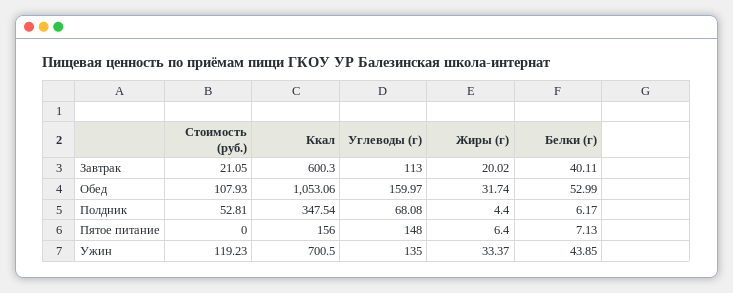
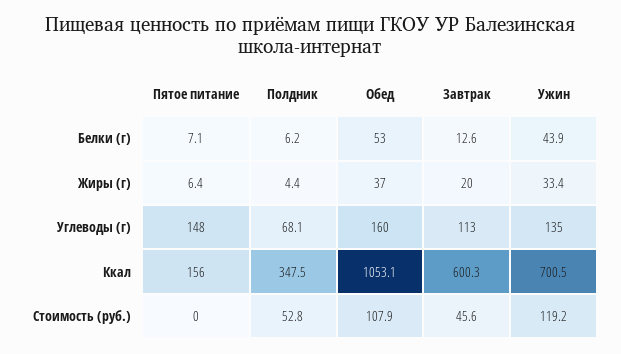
Стоимость (руб.), Завтрак: 21.05 -> 45.6
Белки (г), Завтрак: 40.11 -> 12.6
Жиры (г), Обед: 31.74 -> 37

